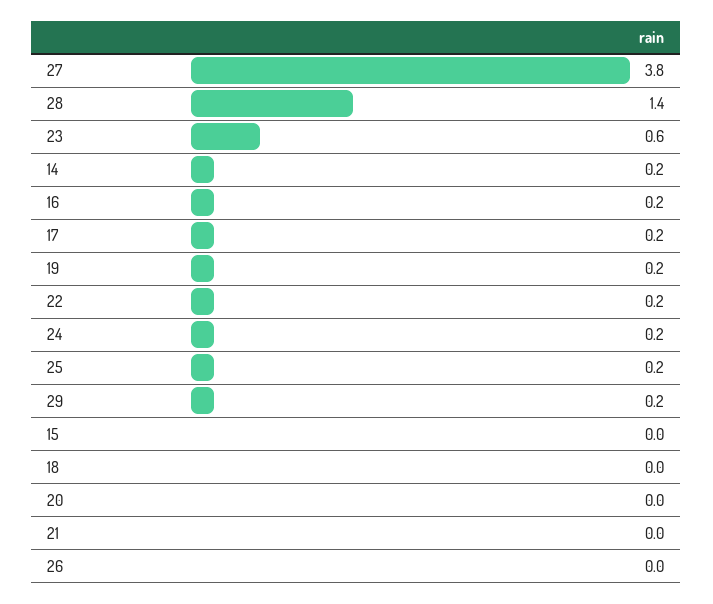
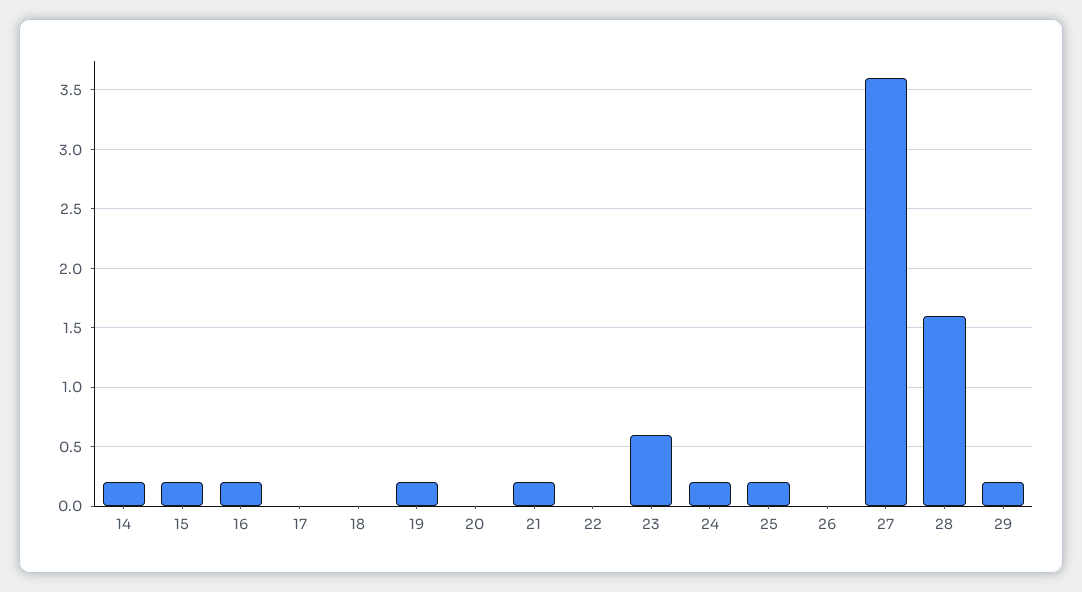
27: 3.8 -> 3.6
28: 1.4 -> 1.6
17: 0.2 -> 0
22: 0.2 -> 0
15: 0 -> 0.2
21: 0 -> 0.2

